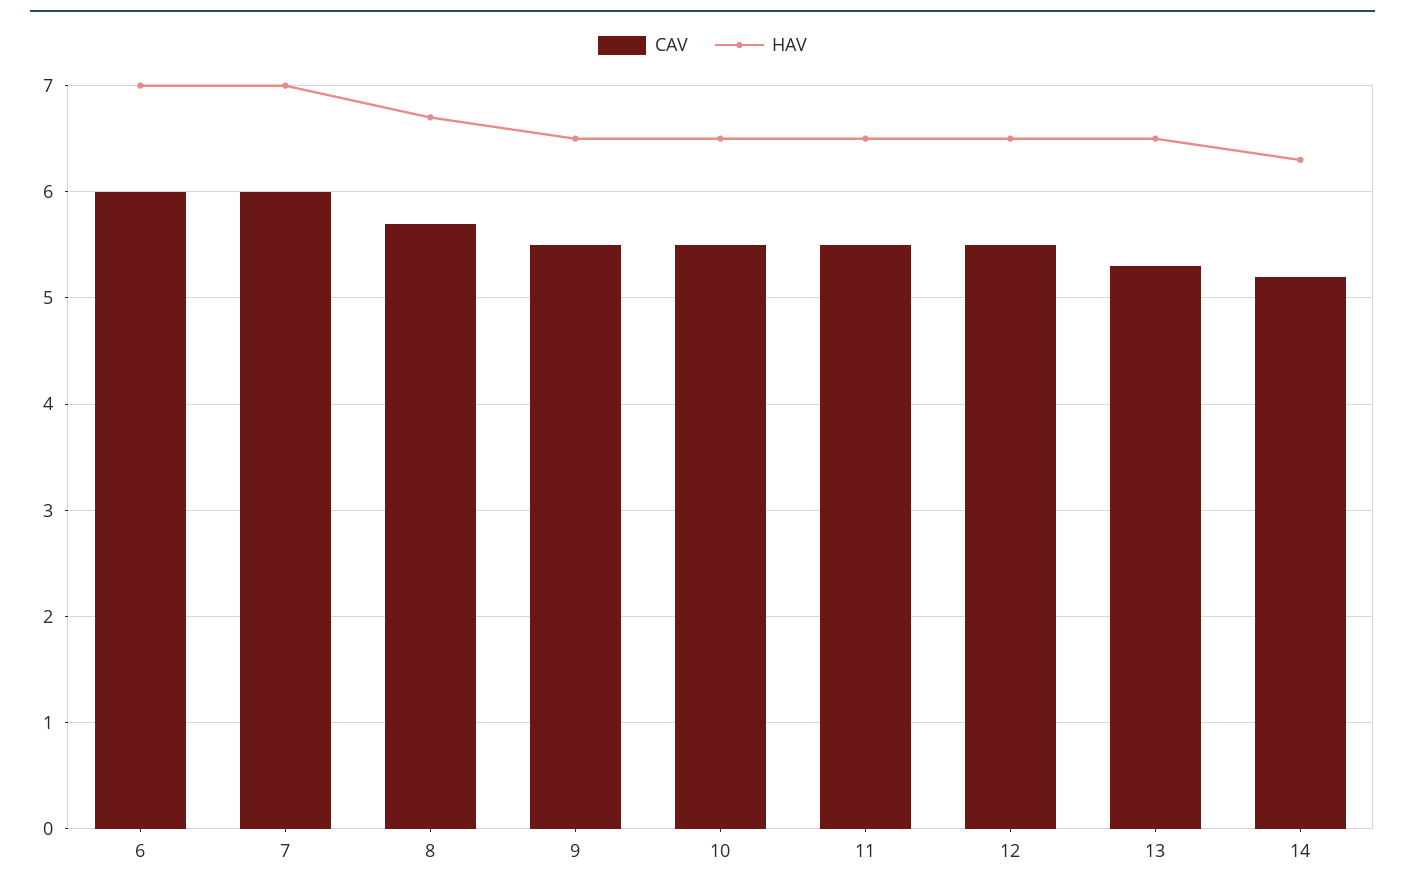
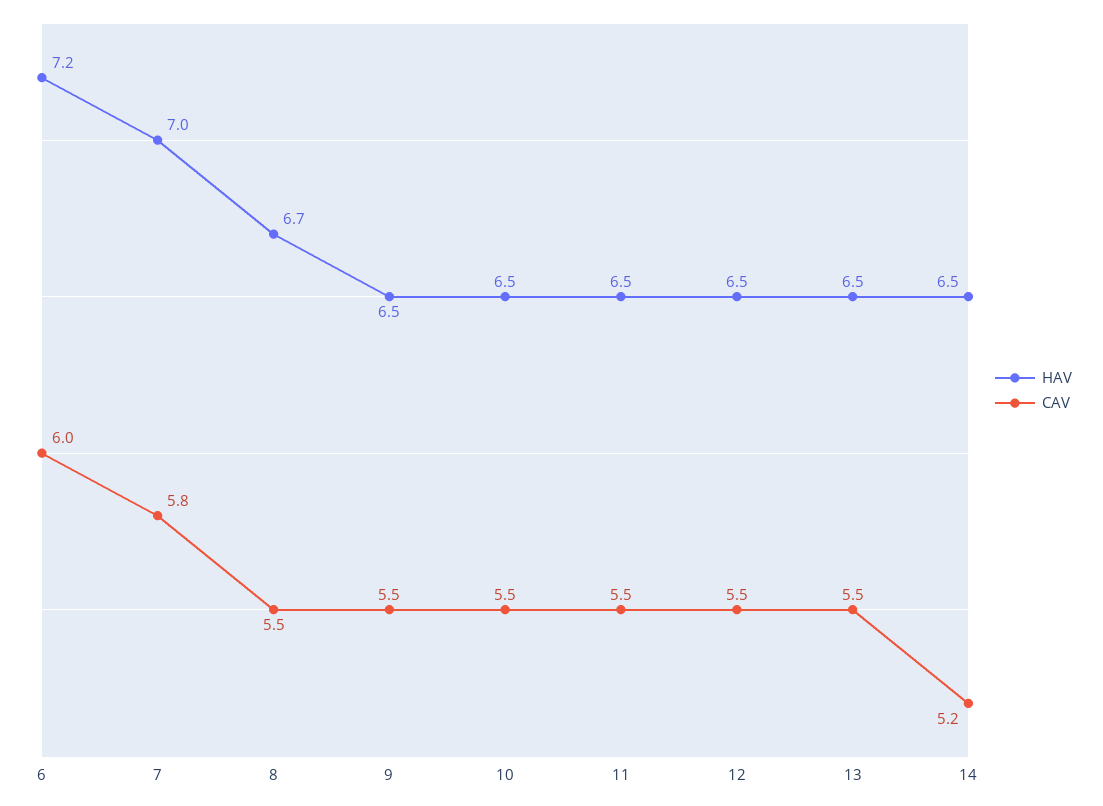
HAV, 6: 7 -> 7.2
CAV, 7: 6 -> 5.8
CAV, 8: 5.7 -> 5.5
CAV, 13: 5.3 -> 5.5
HAV, 14: 6.3 -> 6.5

